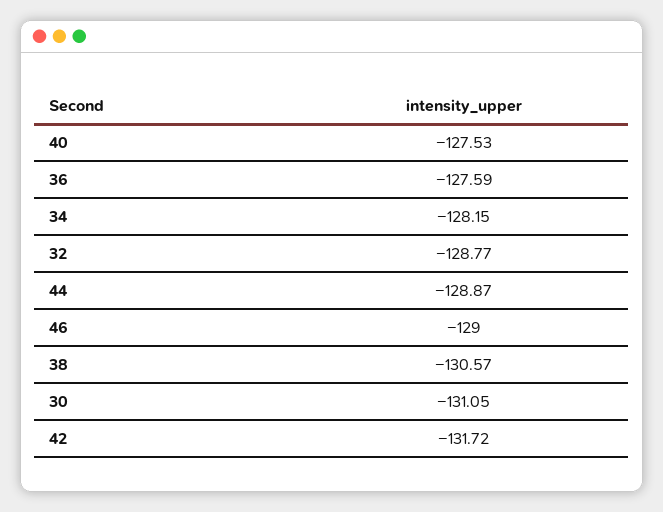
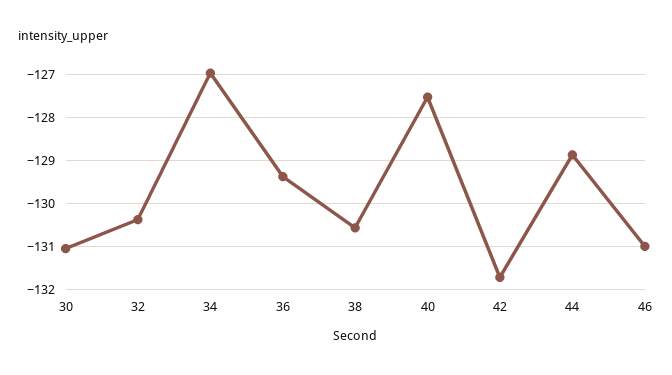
36: -127.59 -> -129.4
34: -128.15 -> -127
32: -128.77 -> -130.4
46: -129 -> -131

